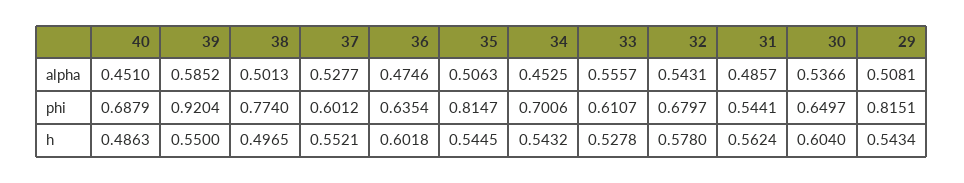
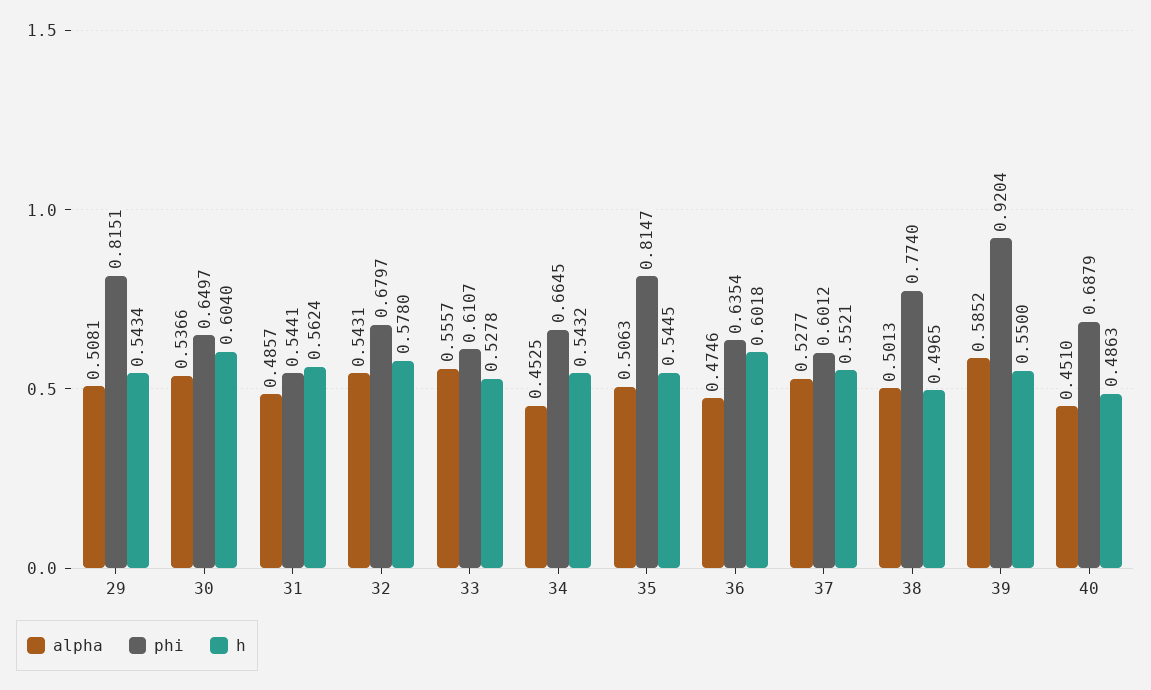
phi, 34: 0.7006 -> 0.6645

